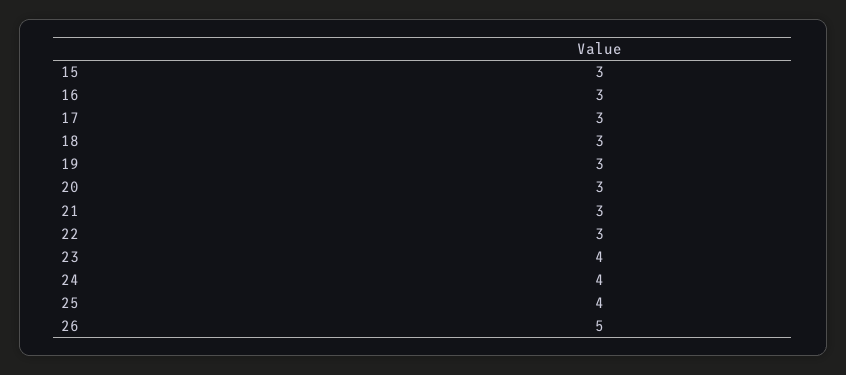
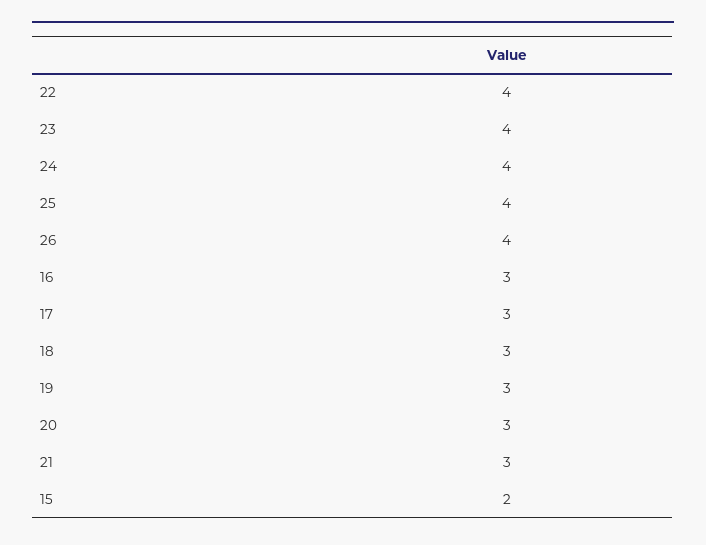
15: 3 -> 2
22: 3 -> 4
26: 5 -> 4

